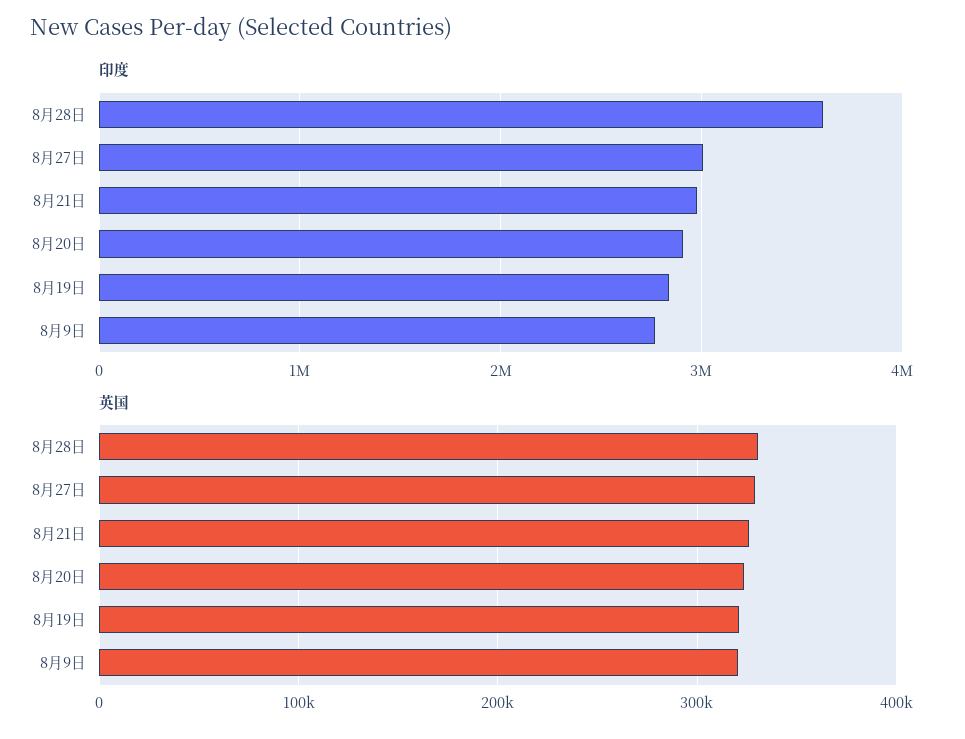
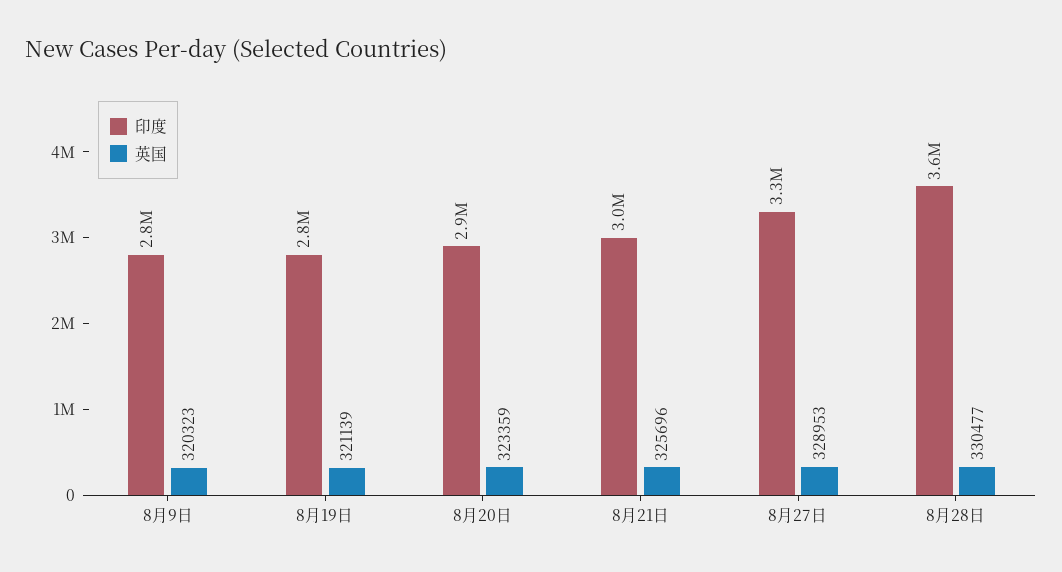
印度, 8月27日: 3000000 -> 3300000

